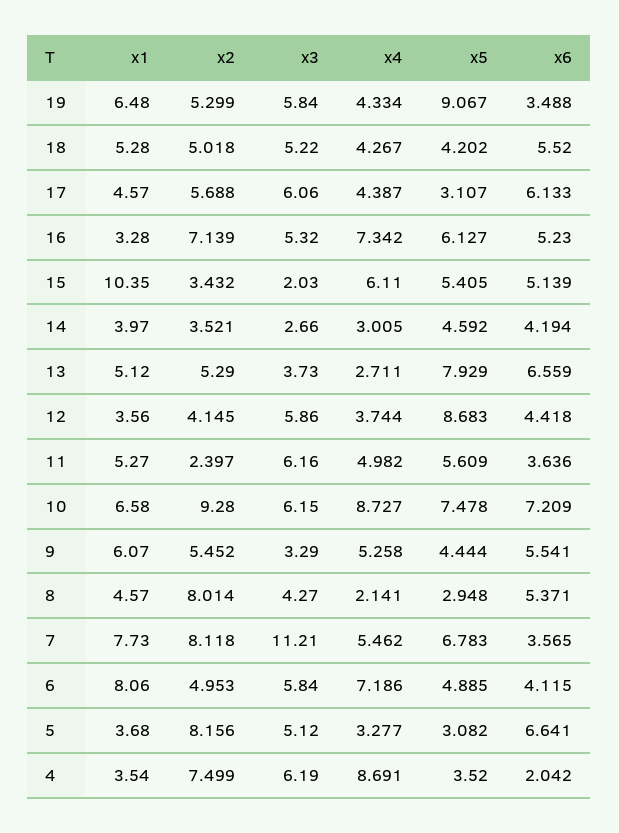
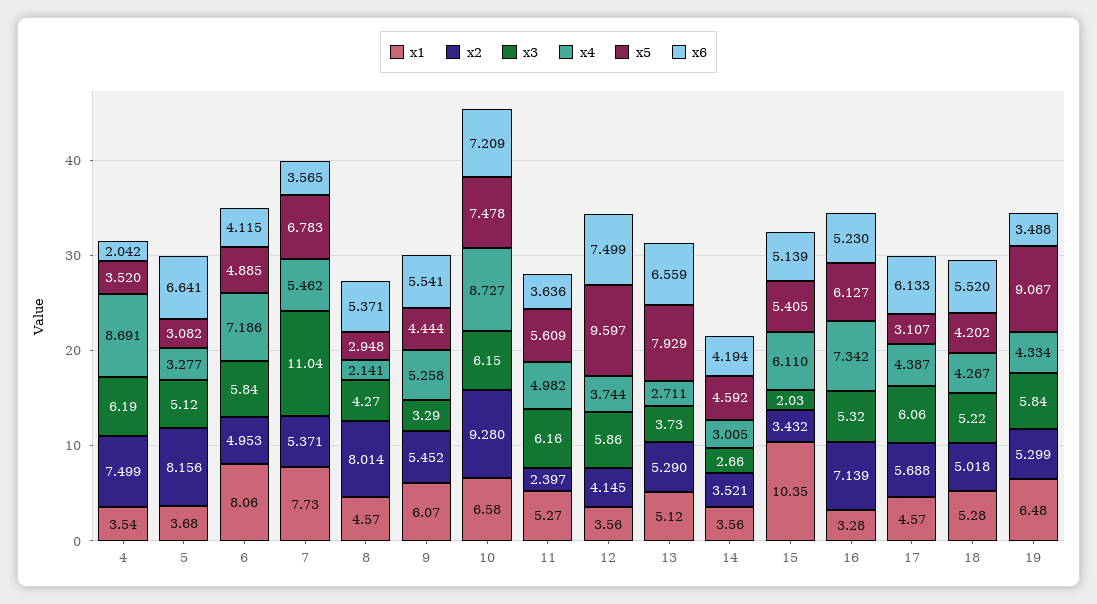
x1, 14: 3.97 -> 3.56
x5, 12: 8.683 -> 9.597
x6, 12: 4.418 -> 7.499
x2, 7: 8.118 -> 5.371
x3, 7: 11.21 -> 11.04

